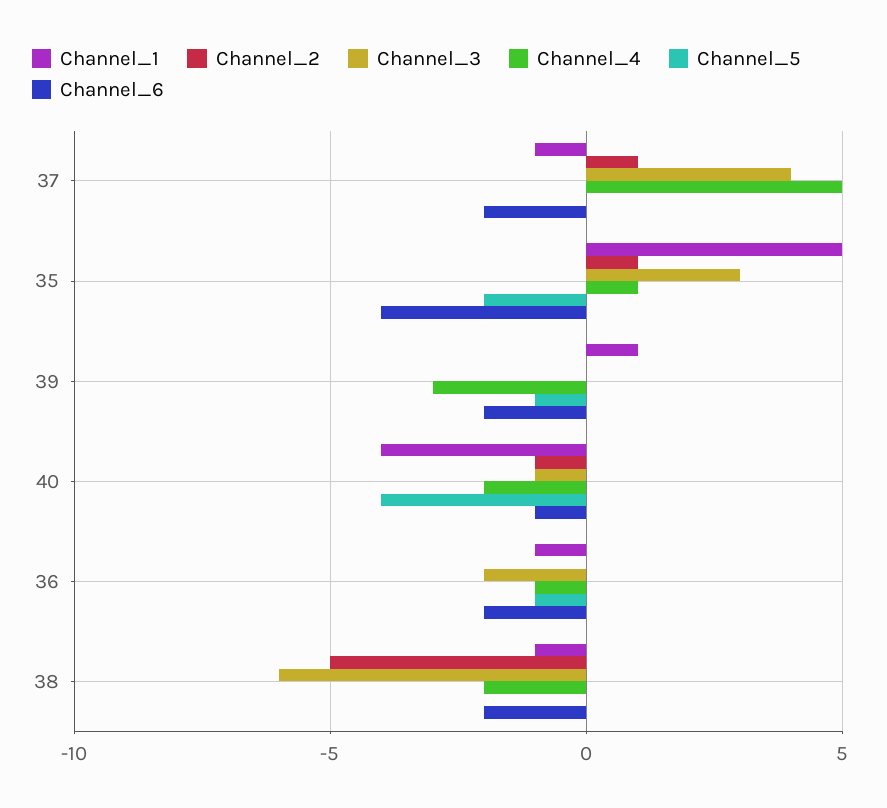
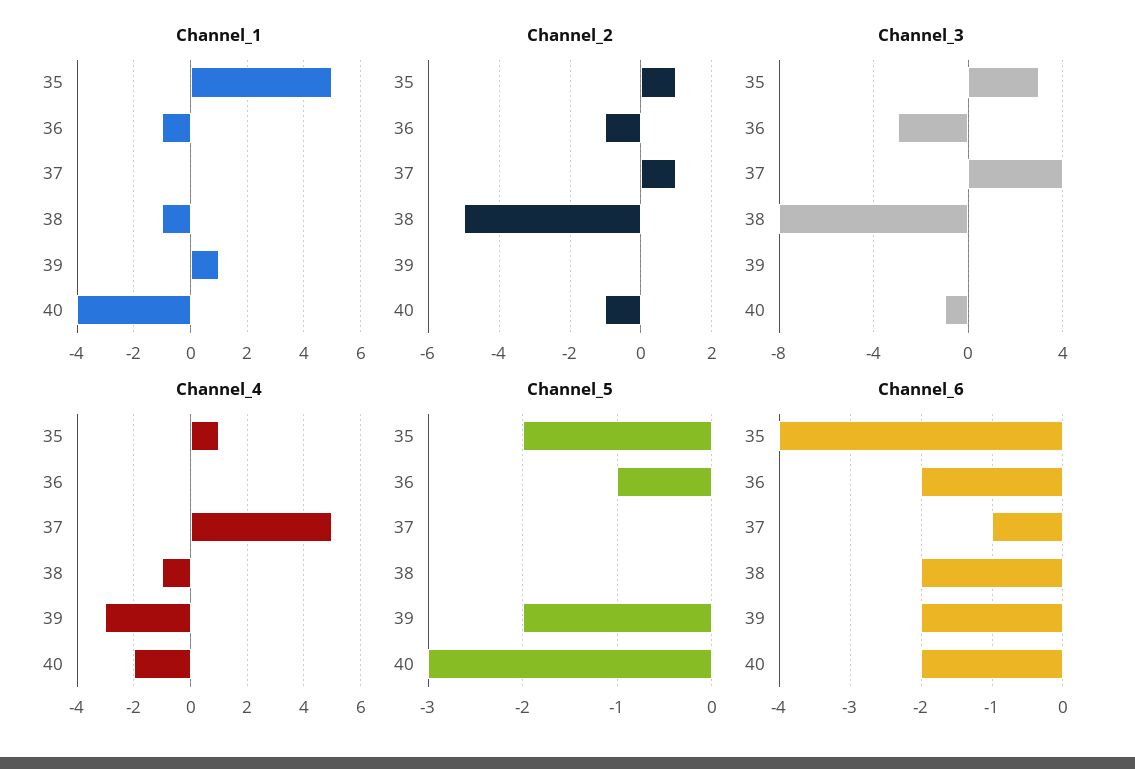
Channel_1, 37: -1 -> 0
Channel_6, 37: -2 -> -1
Channel_5, 39: -1 -> -2
Channel_5, 40: -4 -> -3
Channel_6, 40: -1 -> -2
Channel_2, 36: 0 -> -1
Channel_3, 36: -2 -> -3
Channel_4, 36: -1 -> 0
Channel_3, 38: -6 -> -8
Channel_4, 38: -2 -> -1

